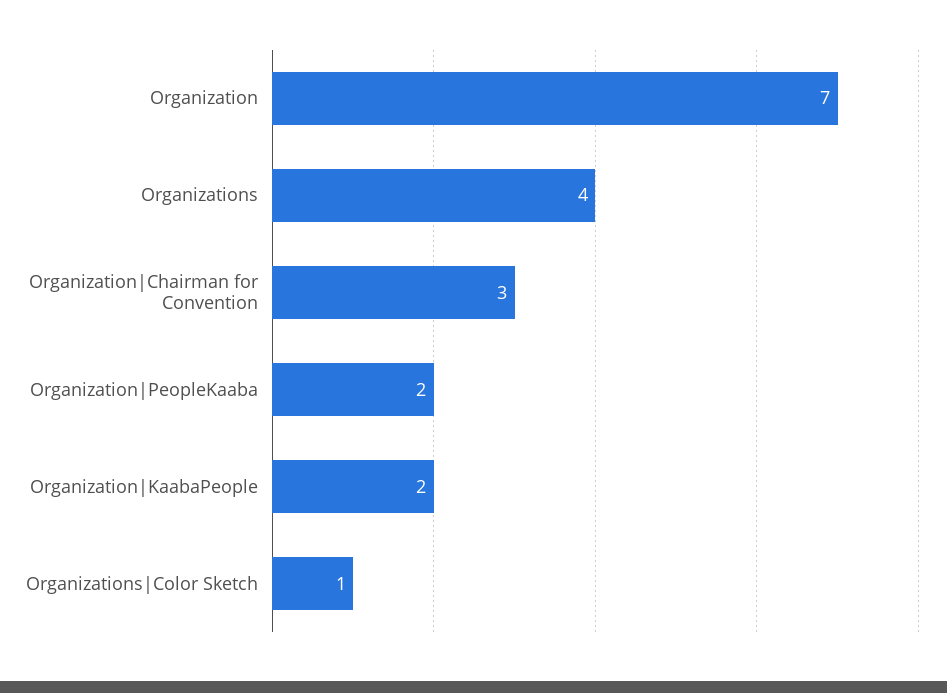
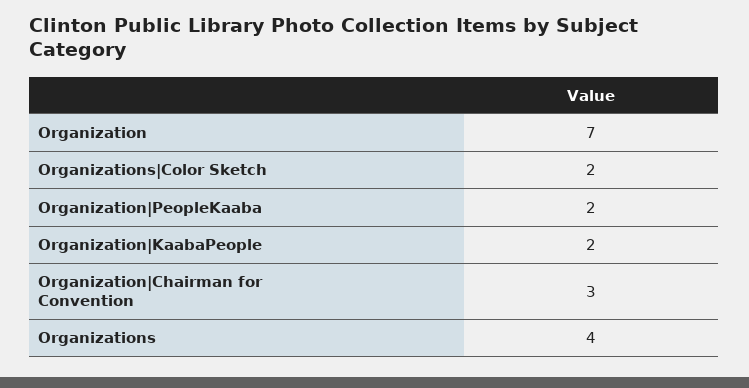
Organizations|Color Sketch: 1 -> 2

